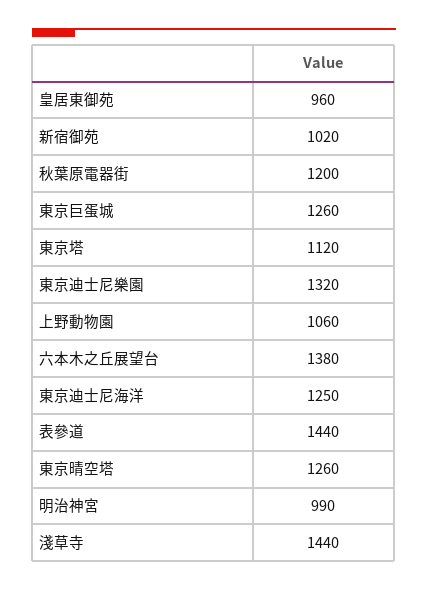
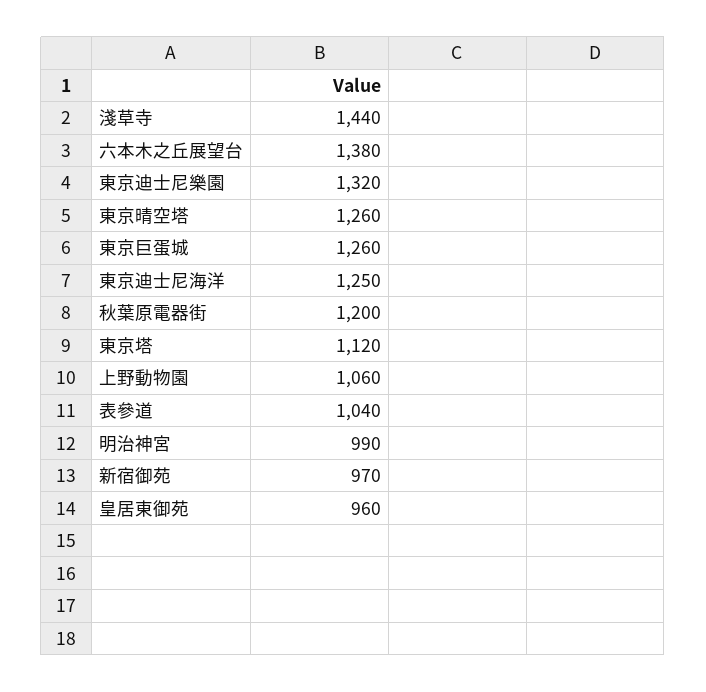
新宿御苑: 1020 -> 970
表參道: 1440 -> 1040

